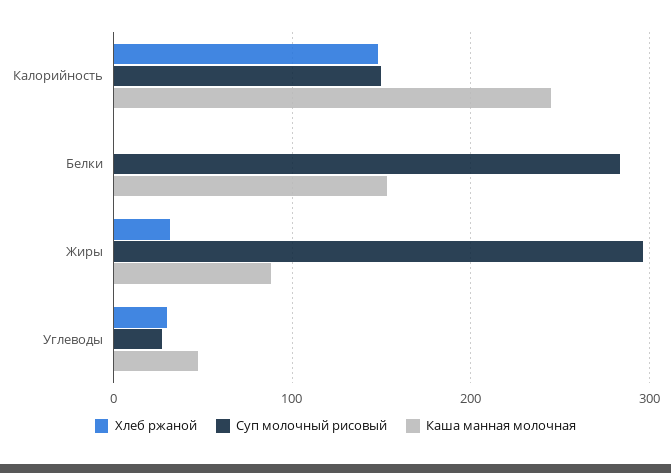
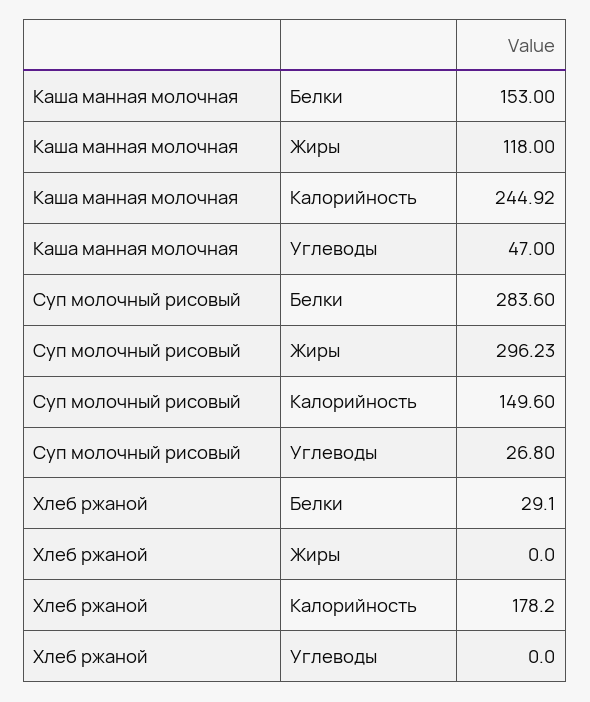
Хлеб ржаной, Калорийность: 150 -> 178.2
Хлеб ржаной, Белки: 0 -> 29.1
Хлеб ржаной, Жиры: 30 -> 0
Каша манная молочная, Жиры: 90 -> 118
Хлеб ржаной, Углеводы: 30 -> 0

